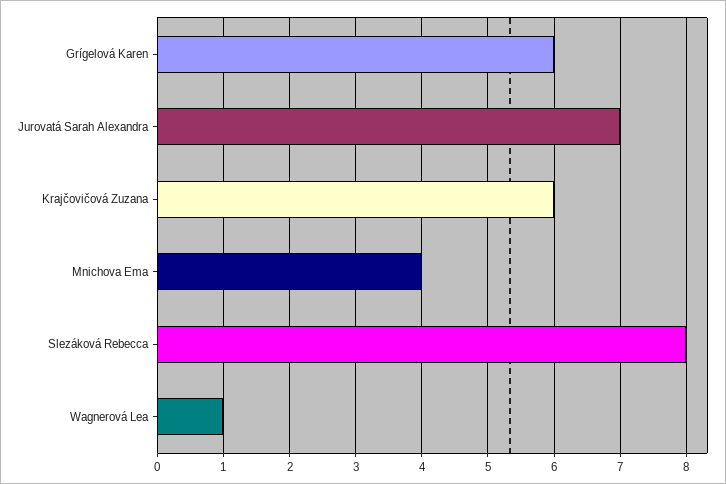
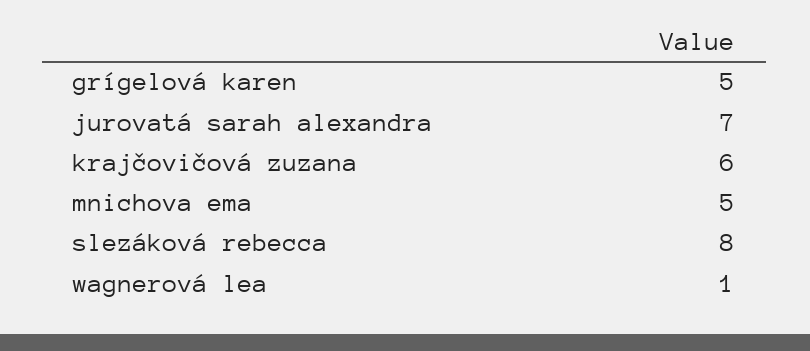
Grígelová Karen: 6 -> 5
Mnichova Ema: 4 -> 5

